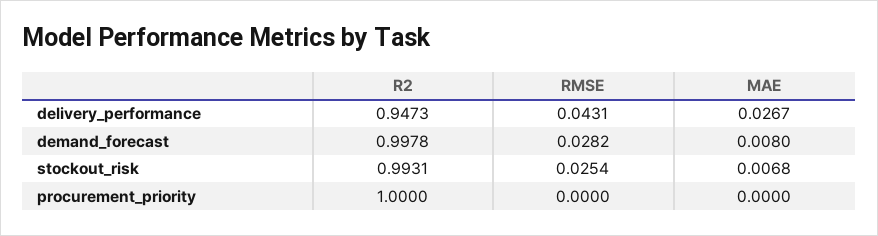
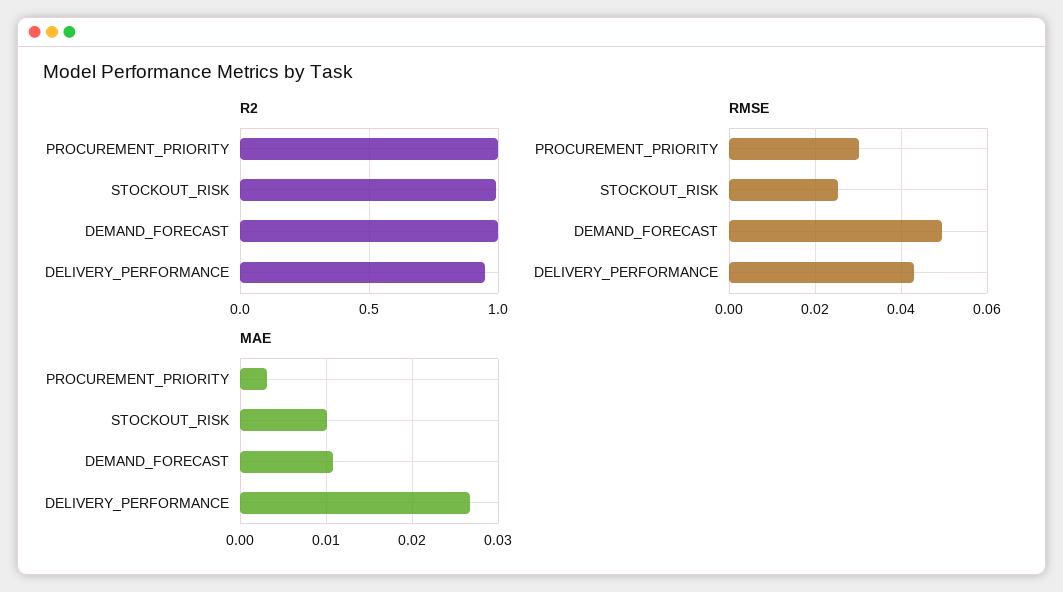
RMSE, demand_forecast: 0.0282 -> 0.05
MAE, demand_forecast: 0.008 -> 0.011
MAE, stockout_risk: 0.0068 -> 0.01
RMSE, procurement_priority: 0 -> 0.03
MAE, procurement_priority: 0 -> 0.003

